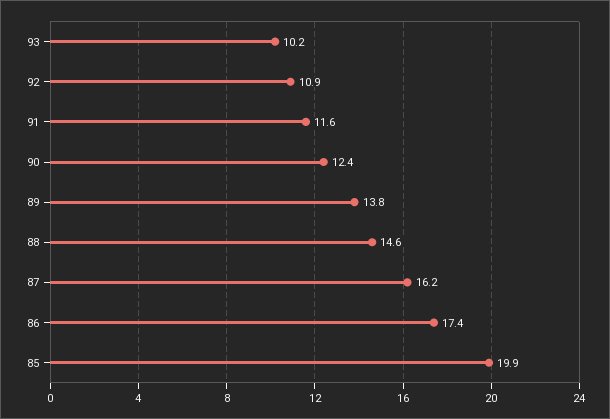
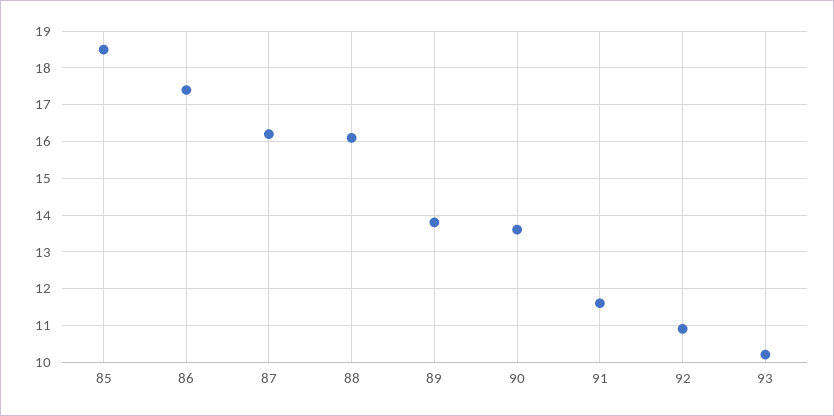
90: 12.4 -> 13.5
88: 14.6 -> 16
85: 19.9 -> 18.5

